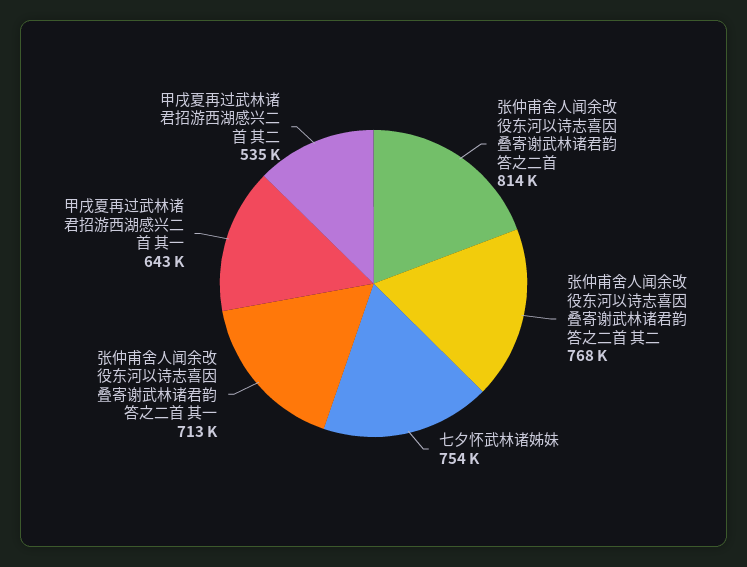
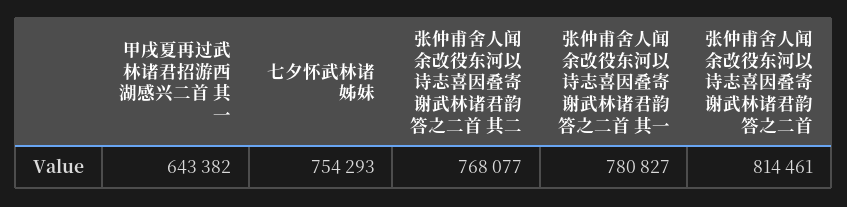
张仲甫舍人闻余改役东河以诗志喜因叠寄谢武林诸君韵答之二首 其一: 713000 -> 780827
甲戌夏再过武林诸君招游西湖感兴二首 其二: 535000 -> none

